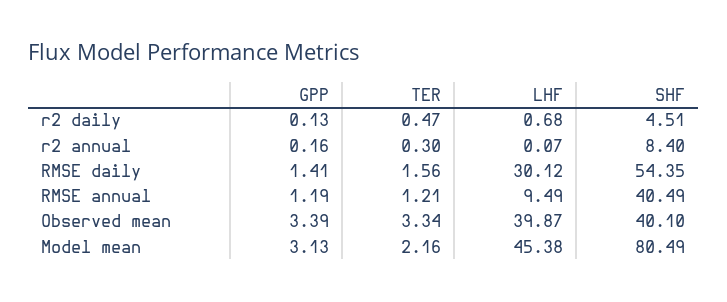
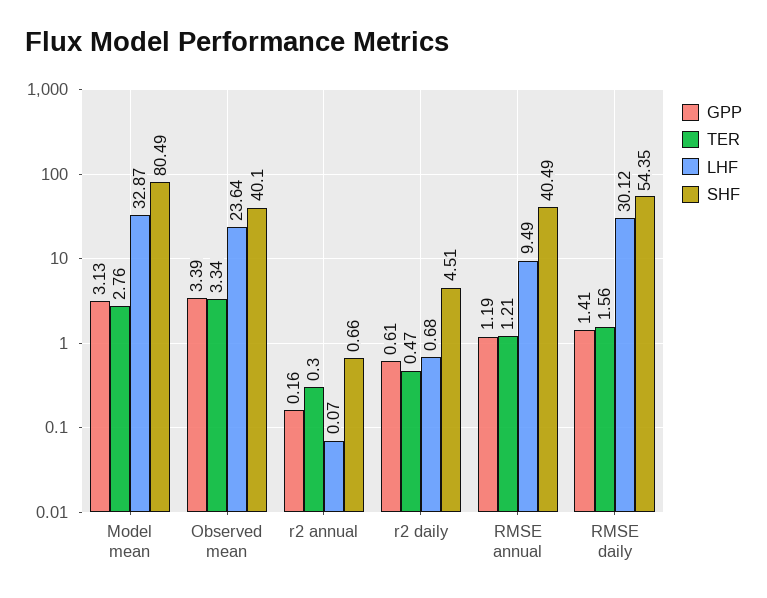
GPP, r2 daily: 0.13 -> 0.61
SHF, r2 annual: 8.4 -> 0.66
LHF, Observed mean: 39.87 -> 23.64
TER, Model mean: 2.16 -> 2.76
LHF, Model mean: 45.38 -> 32.87

